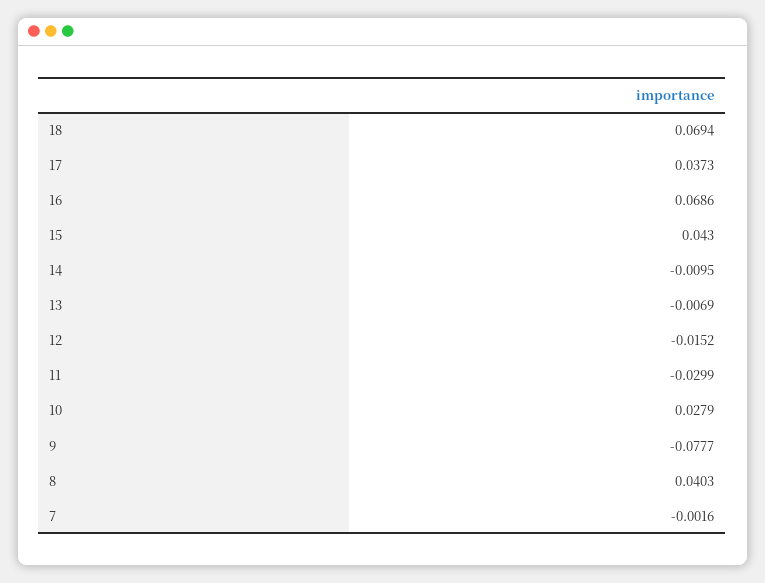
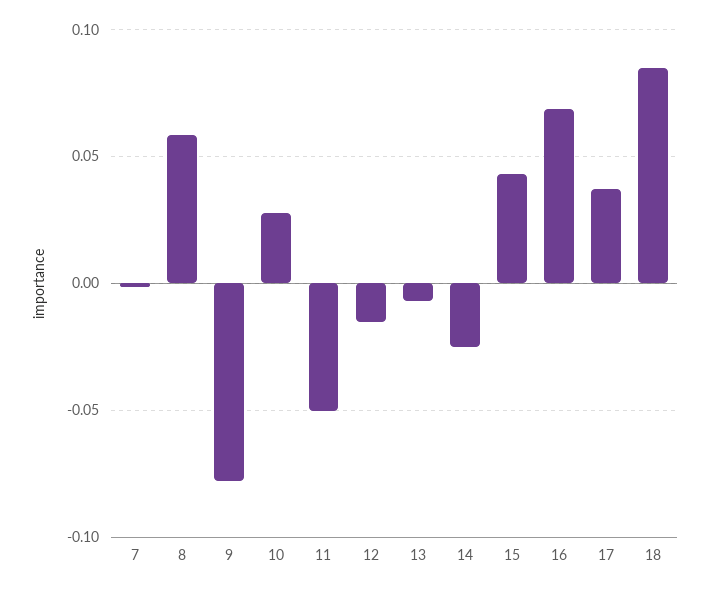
18: 0.0694 -> 0.085
14: -0.0095 -> -0.025
11: -0.0299 -> -0.05
8: 0.0403 -> 0.06

